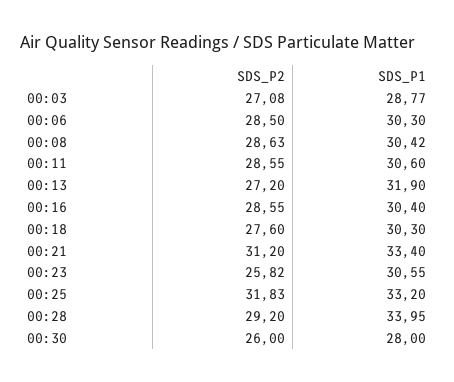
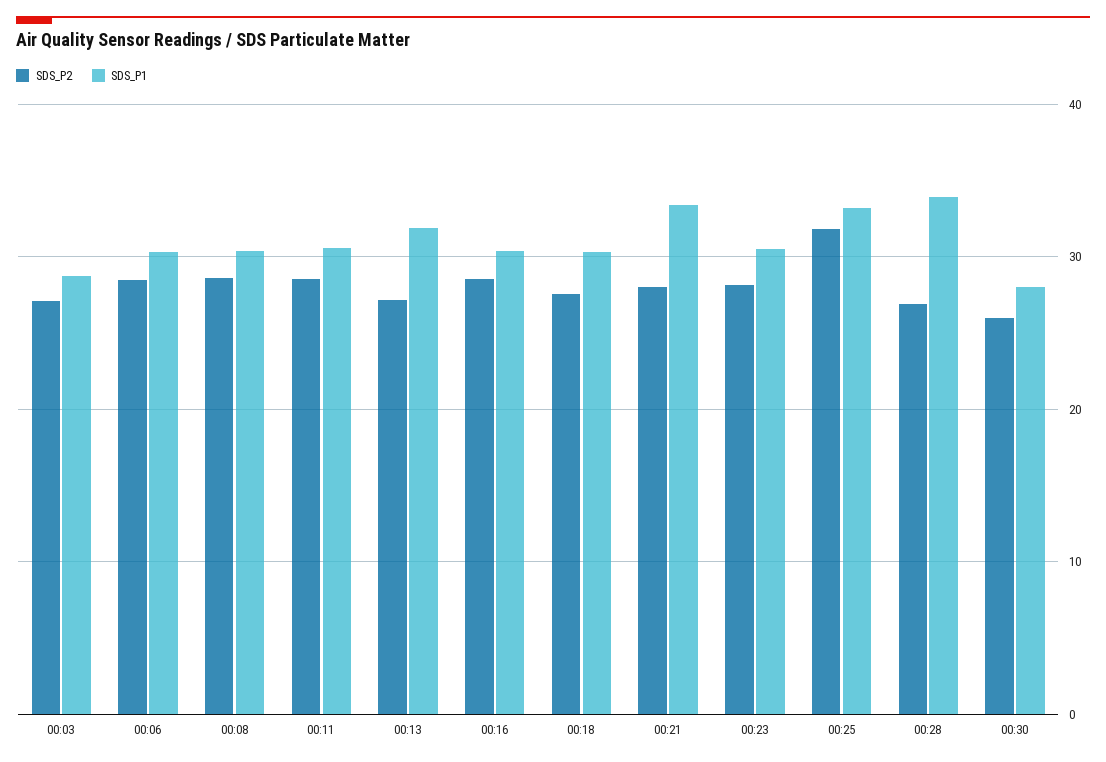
SDS_P2, 00:21: 31.2 -> 28
SDS_P2, 00:23: 25.82 -> 28
SDS_P2, 00:28: 29.2 -> 27

